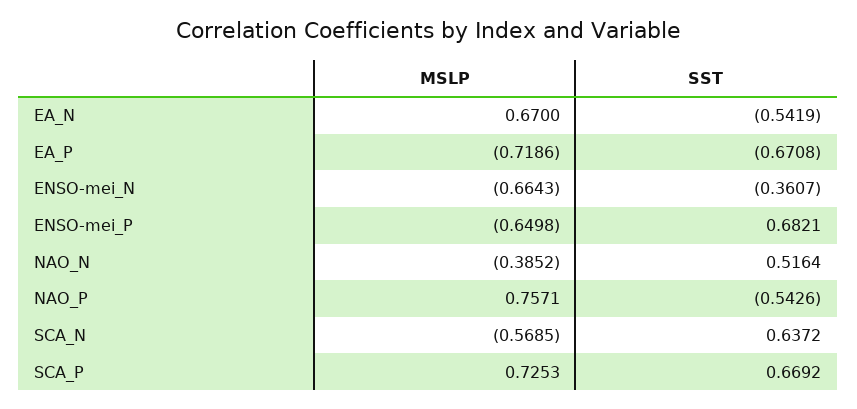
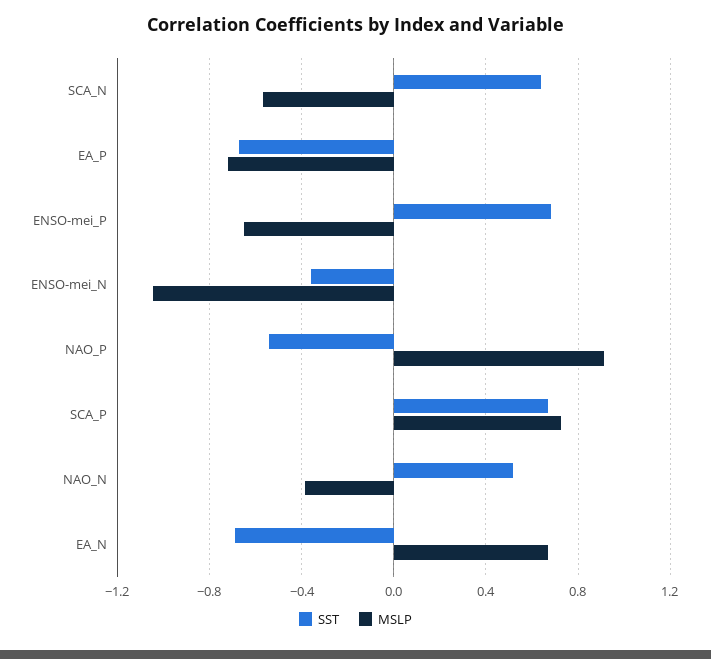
SST, EA_N: -0.5419 -> -0.7
MSLP, ENSO-mei_N: -0.6643 -> -1.05
MSLP, NAO_P: 0.7571 -> 0.9

